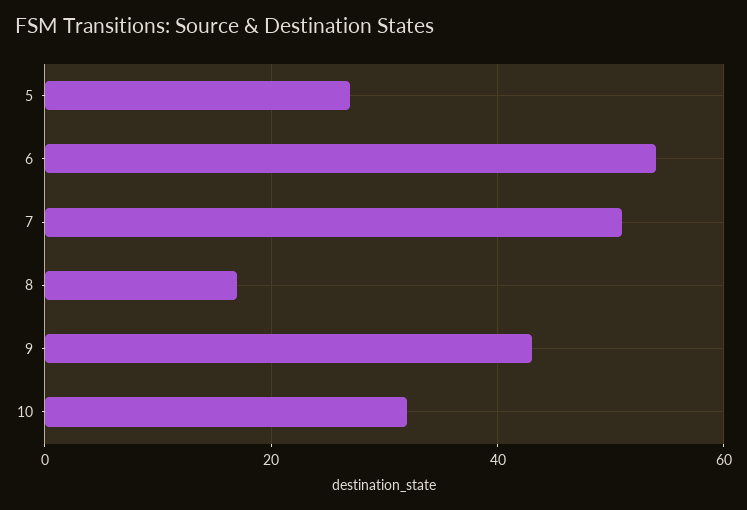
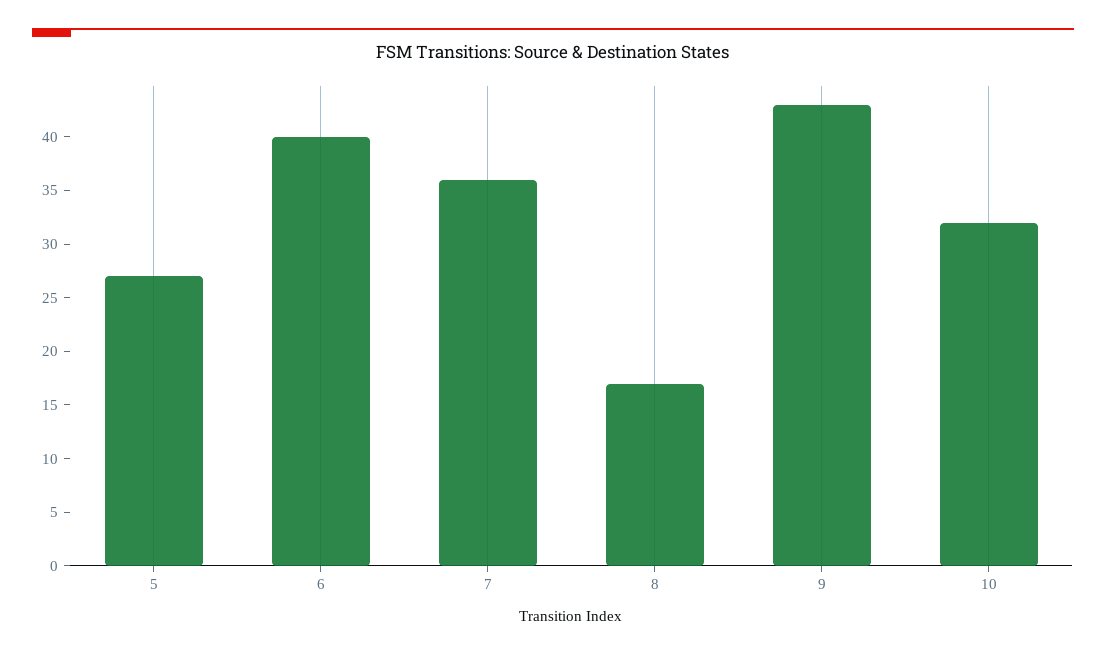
6: 55 -> 40
7: 50 -> 36

